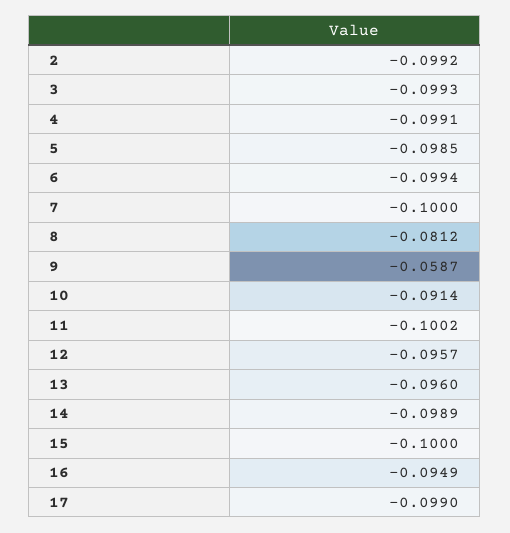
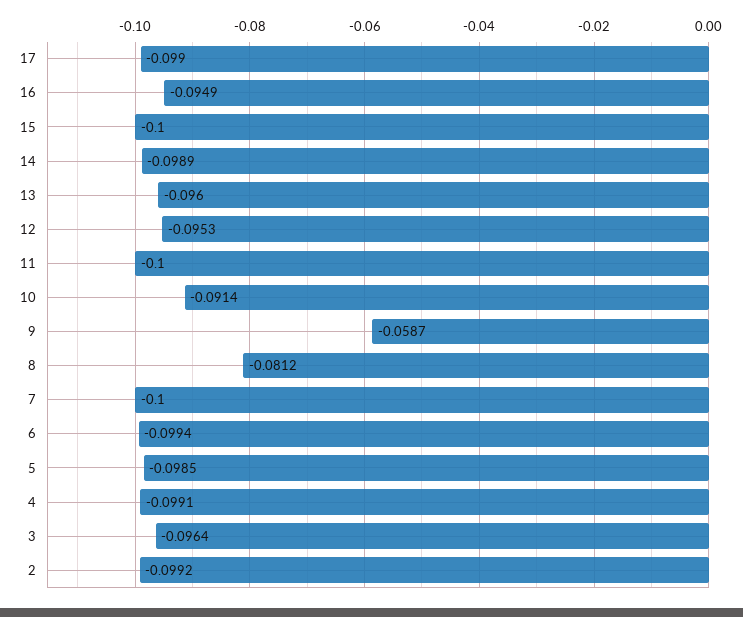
3: -0.0993 -> -0.0964
11: -0.1002 -> -0.1
12: -0.0957 -> -0.0953

